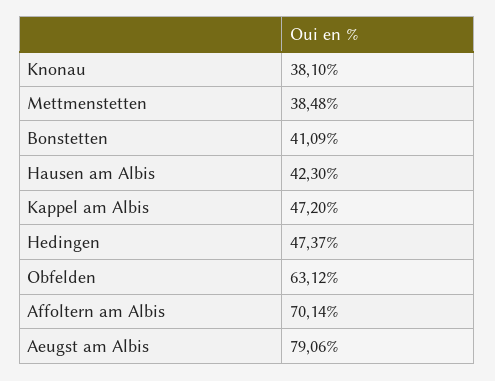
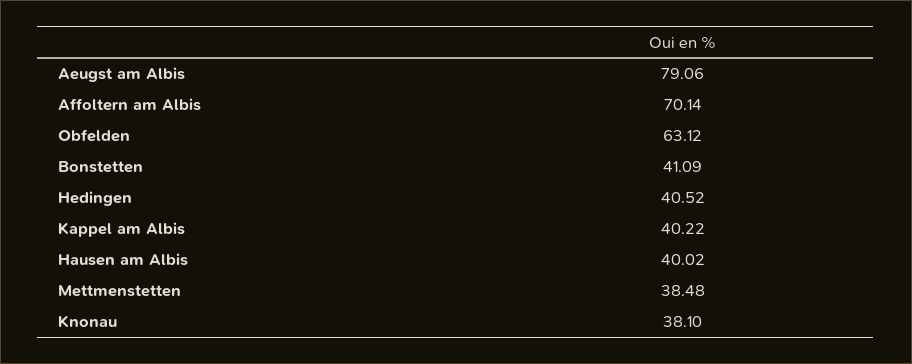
Hausen am Albis: 42.3 -> 40.02
Kappel am Albis: 47.2 -> 40.22
Hedingen: 47.37 -> 40.52

